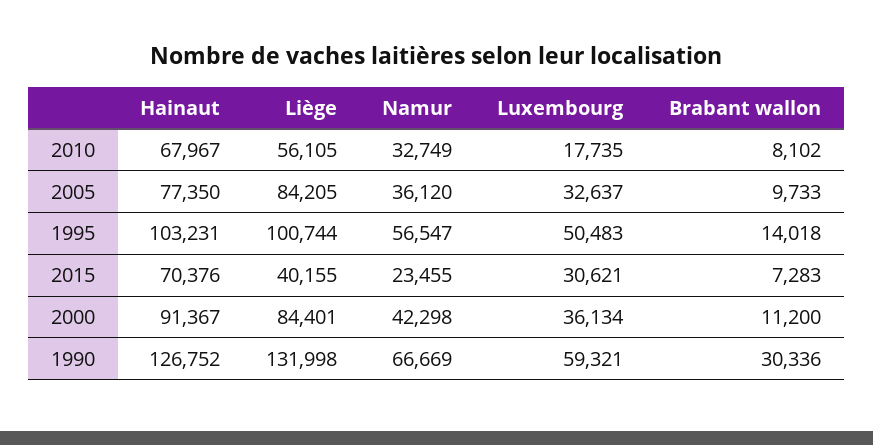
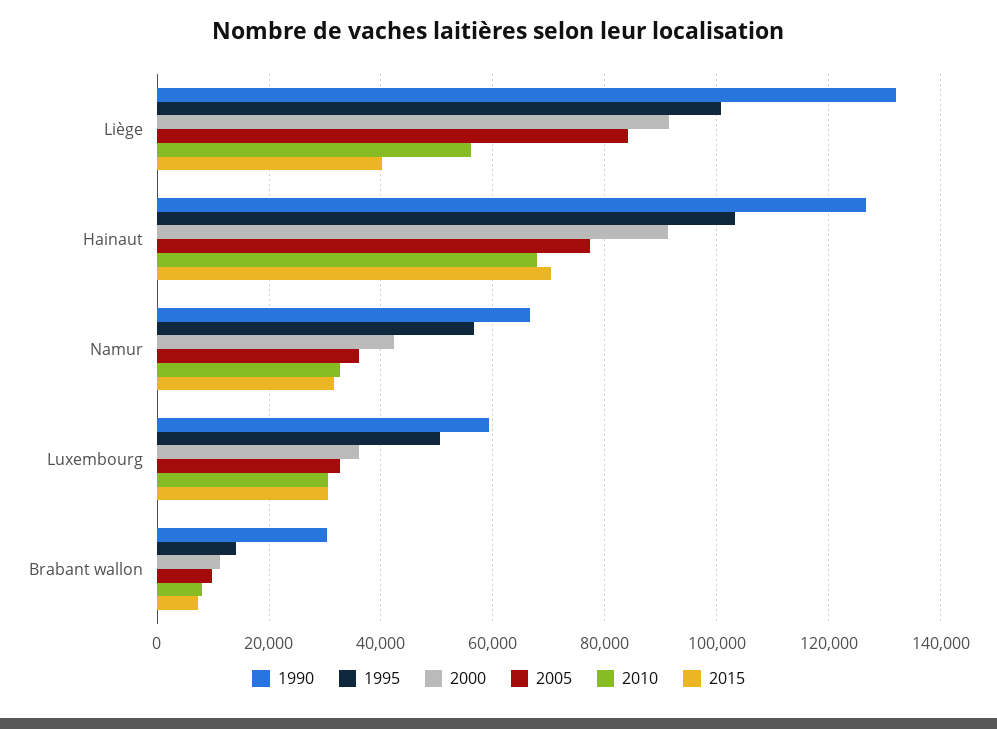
2010, Luxembourg: 17735 -> 30000
2015, Namur: 23455 -> 32000
2000, Liège: 84401 -> 92000

